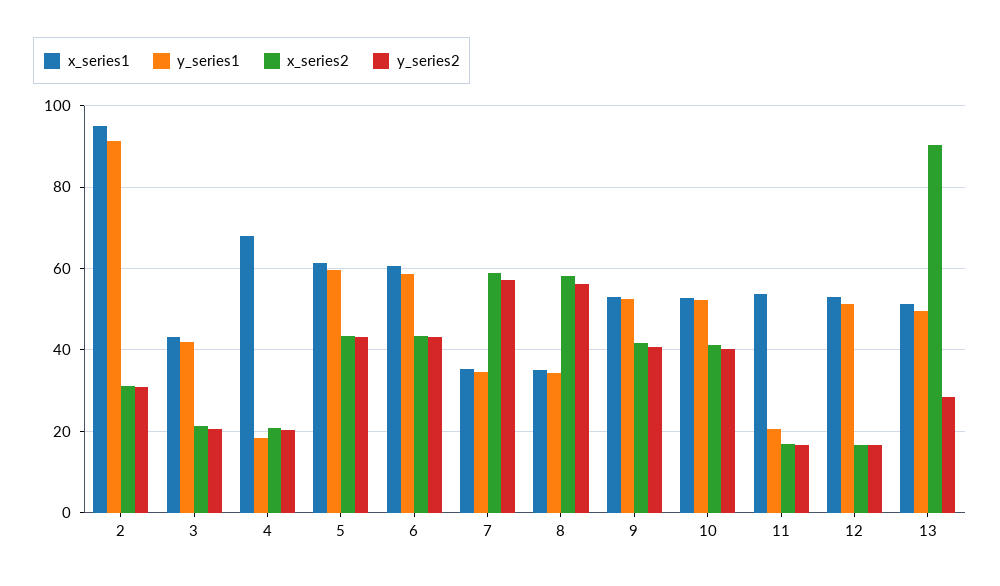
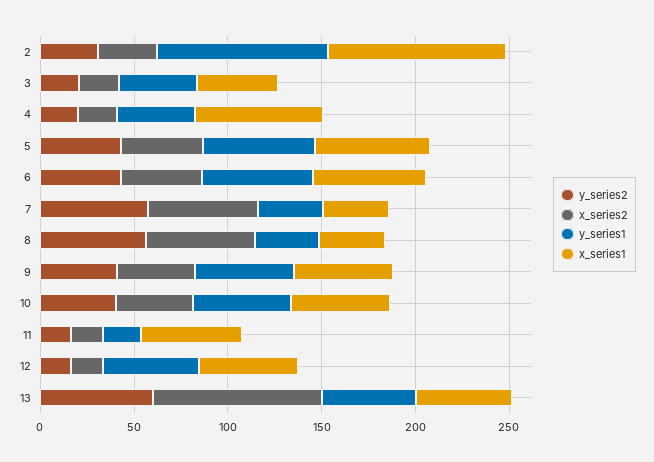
y_series1, 4: 18 -> 40
y_series2, 13: 28 -> 60

